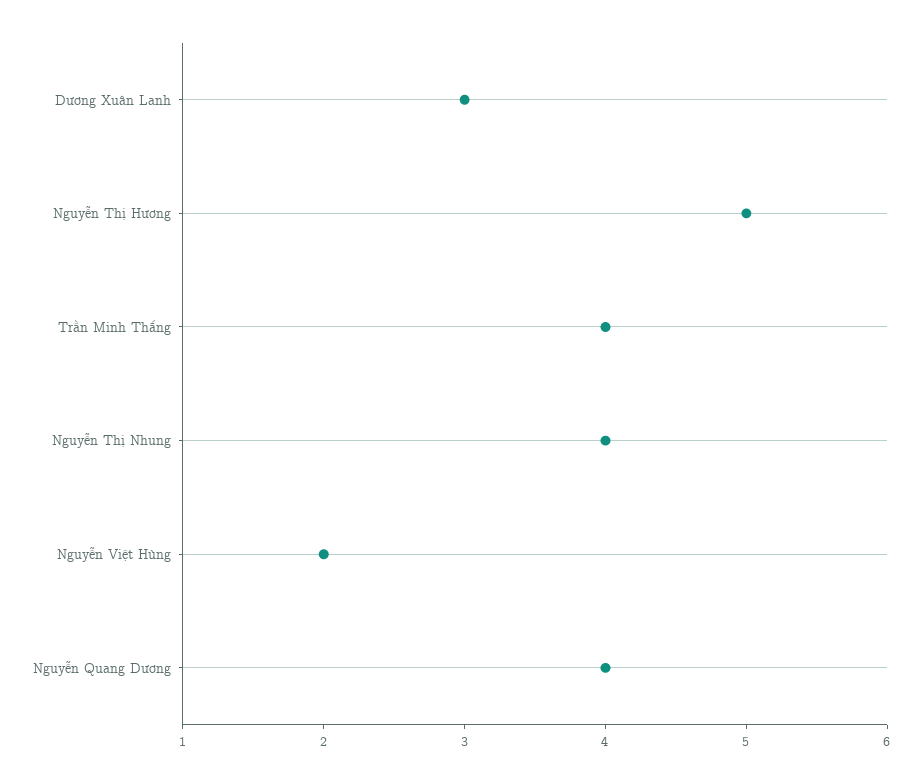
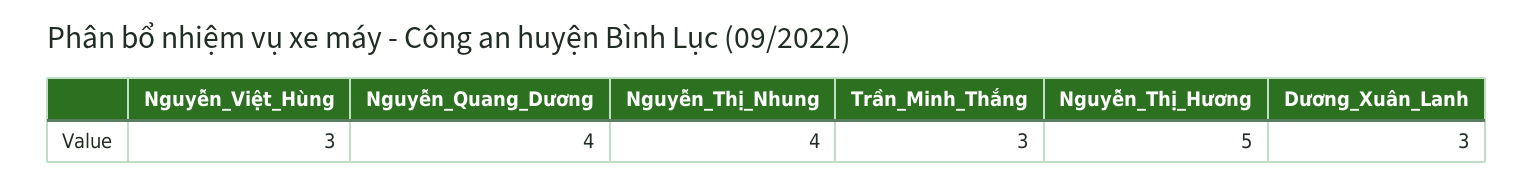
Trần Minh Thắng: 4 -> 3
Nguyễn Việt Hùng: 2 -> 3

